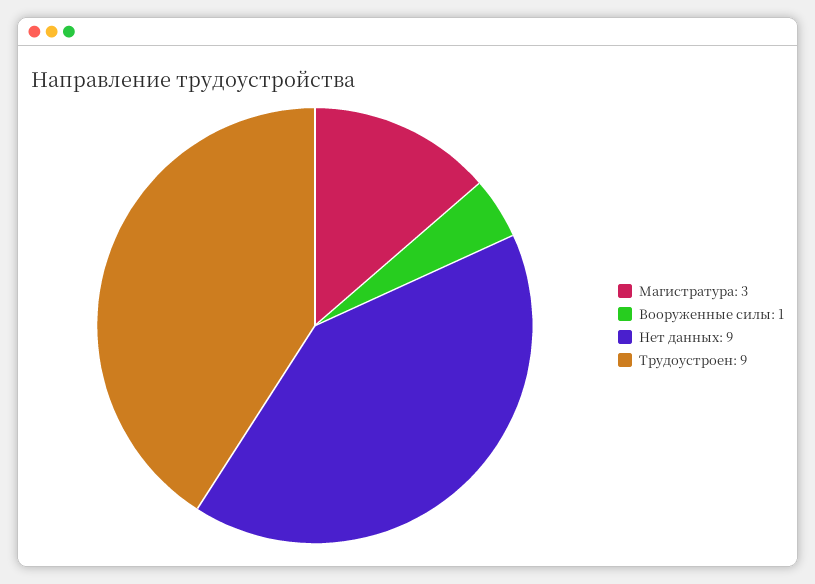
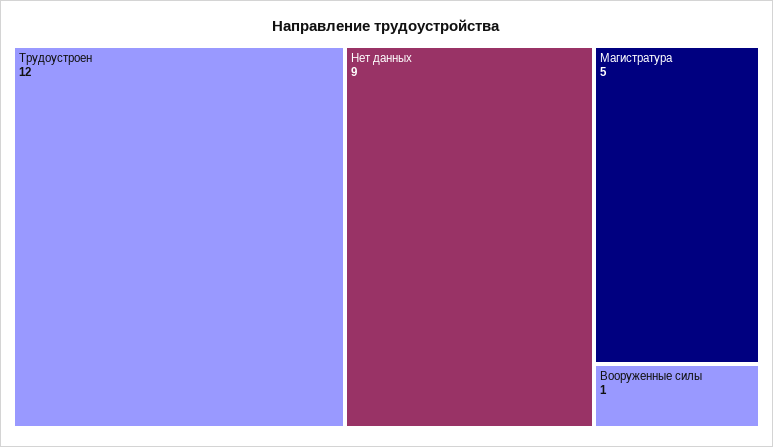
Магистратура: 3 -> 5
Трудоустроен: 9 -> 12

